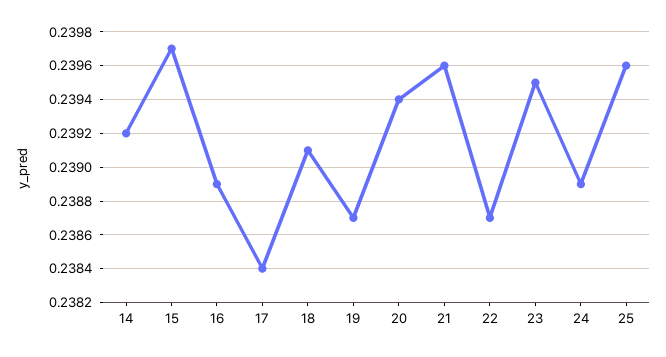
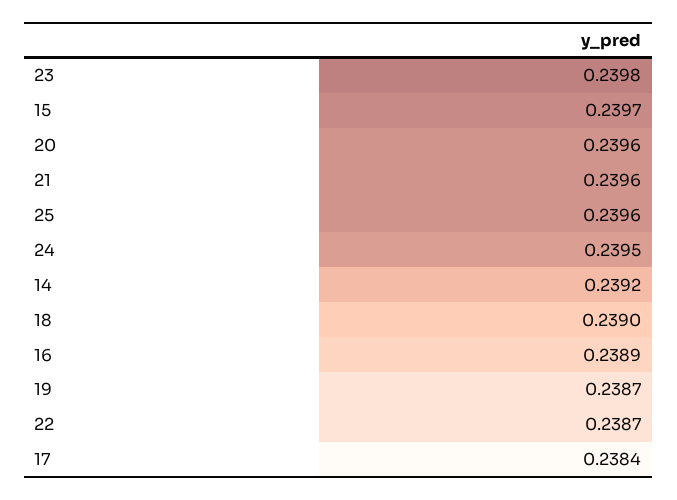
18: 0.2391 -> 0.239
20: 0.2394 -> 0.2396
23: 0.2395 -> 0.2398
24: 0.2389 -> 0.2395

